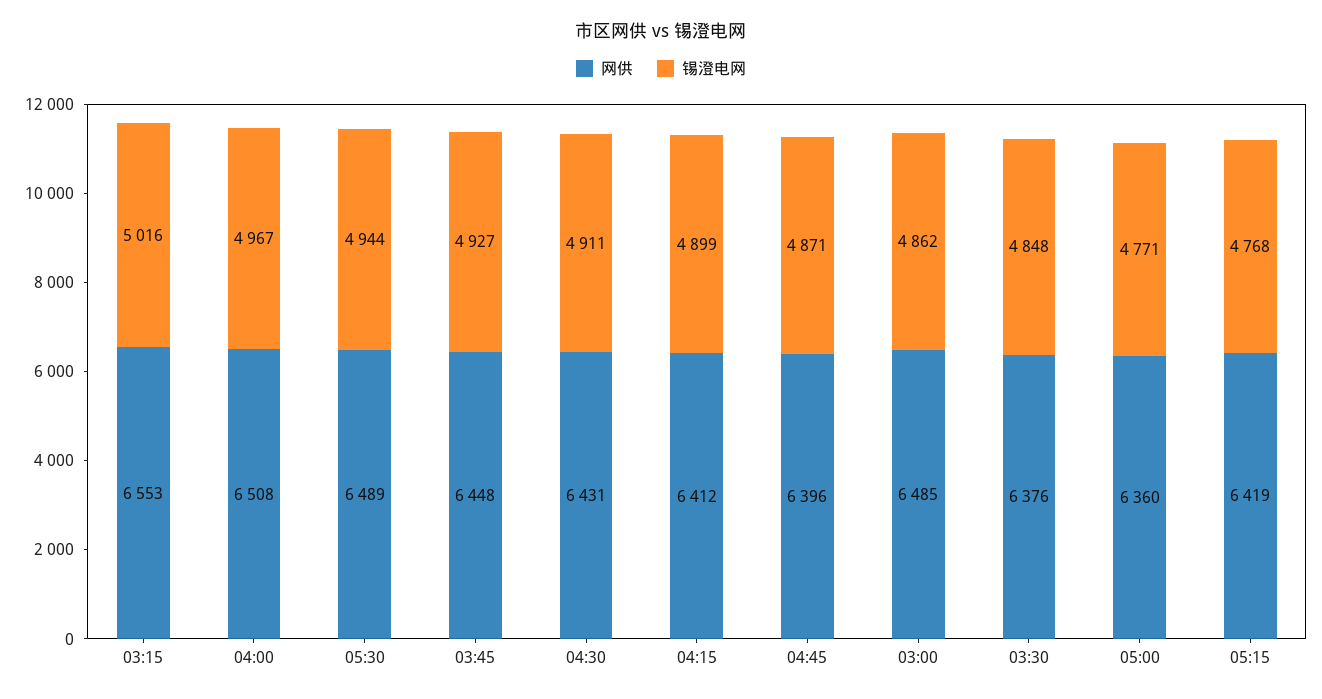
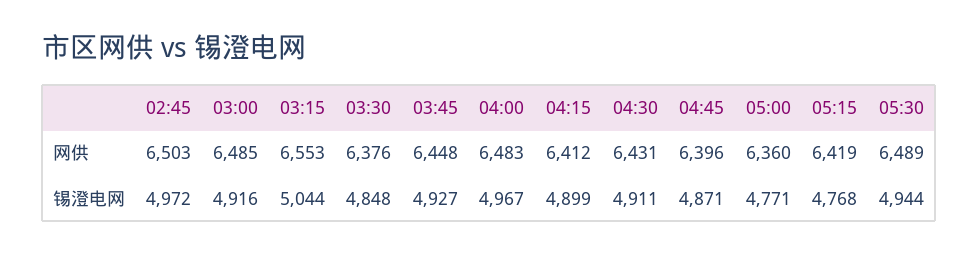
锡澄电网, 03:15: 5016 -> 5044
网供, 04:00: 6508 -> 6483
锡澄电网, 03:00: 4862 -> 4916
网供, 02:45: none -> 6503
锡澄电网, 02:45: none -> 4972

